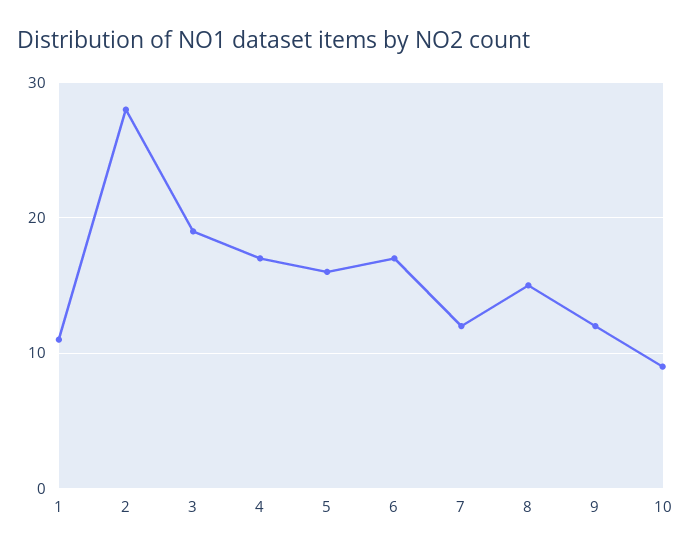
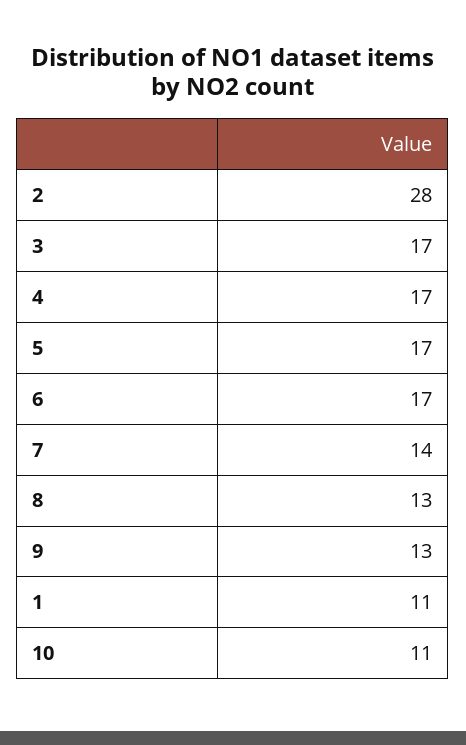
3: 19 -> 17
5: 16 -> 17
7: 12 -> 14
8: 15 -> 13
9: 12 -> 13
10: 9 -> 11

